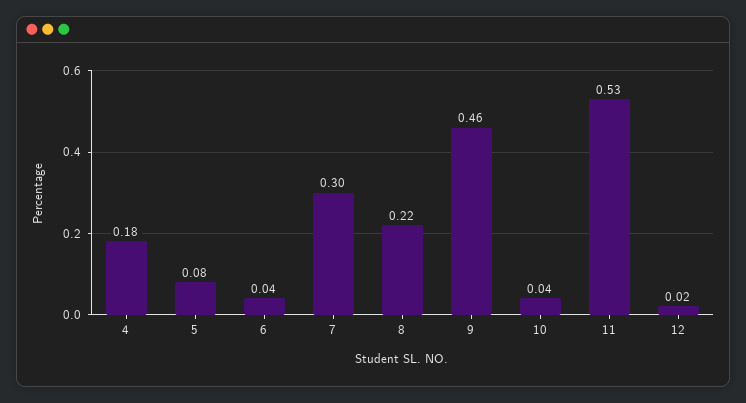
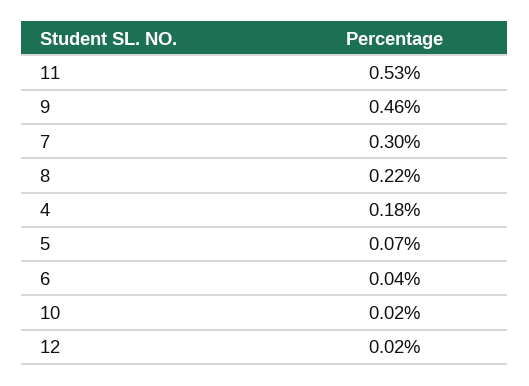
5: 0.08 -> 0.07
10: 0.04 -> 0.02

